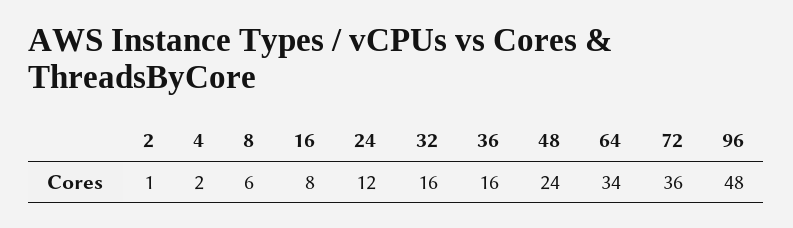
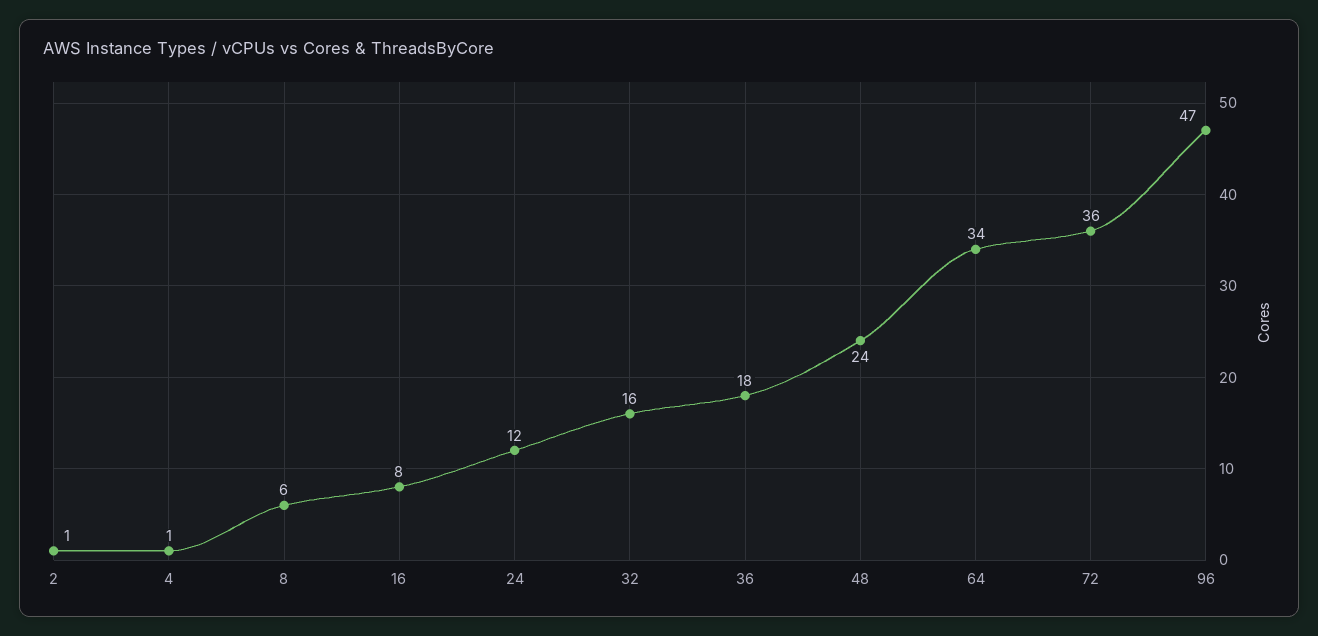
4: 2 -> 1
36: 16 -> 18
96: 48 -> 47

